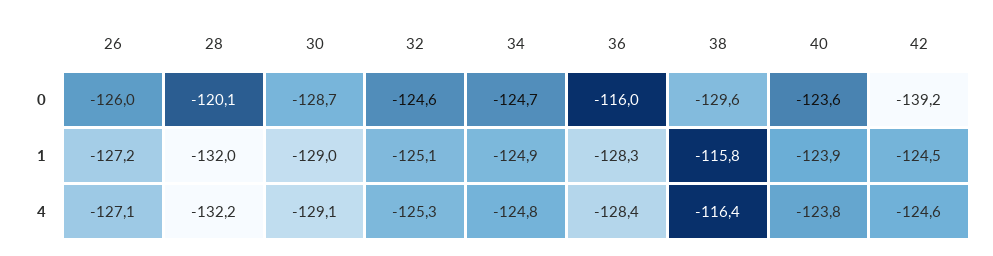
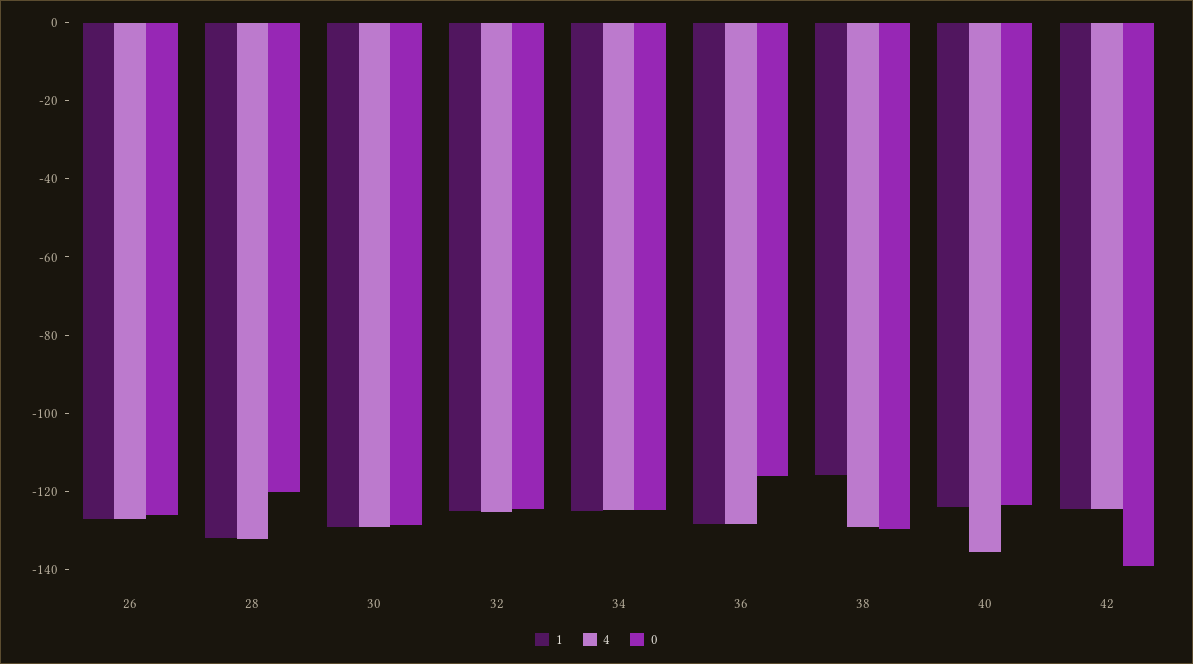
4, 38: -116.4 -> -130
4, 40: -123.8 -> -135

